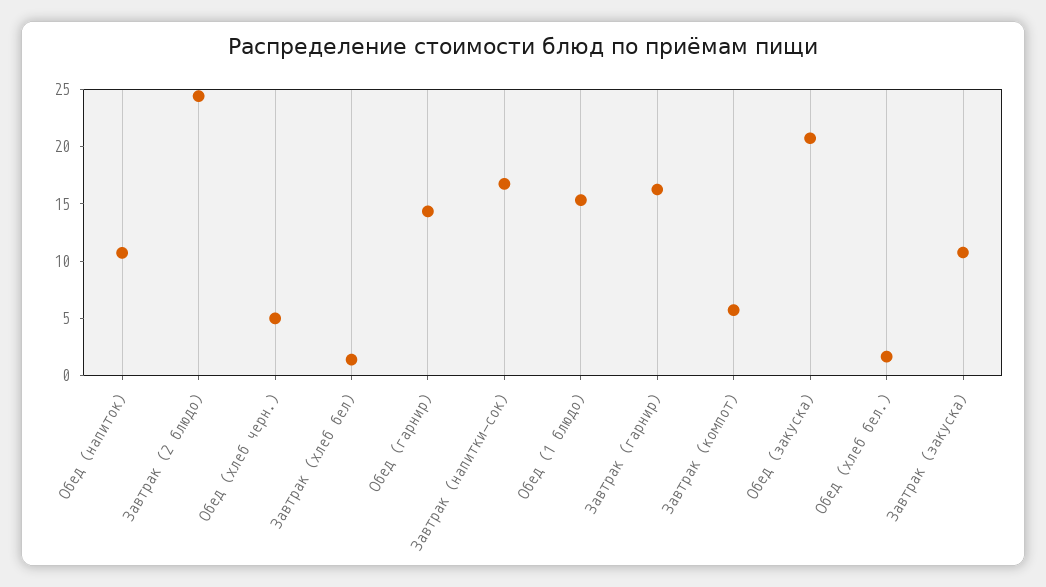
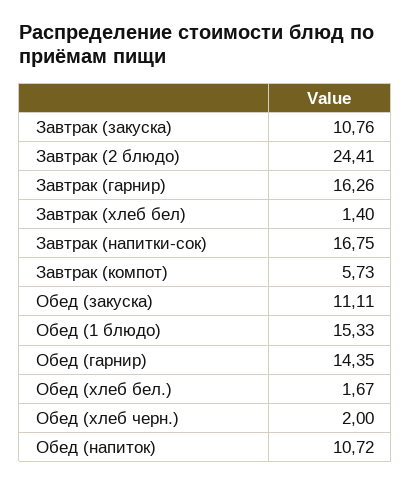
Обед (хлеб черн.): 5 -> 2
Обед (закуска): 21 -> 11.11

